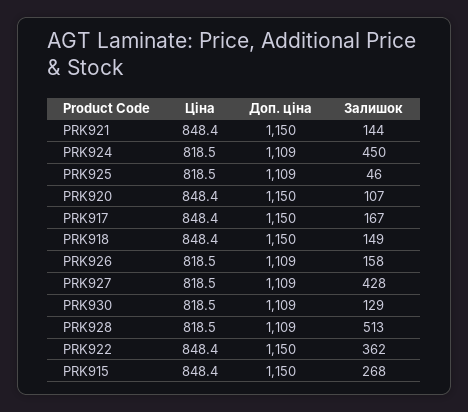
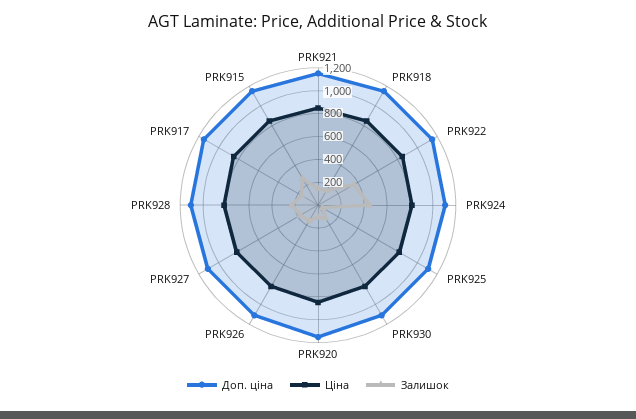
Залишок, PRK927: 428 -> 200
Залишок, PRK928: 513 -> 200

